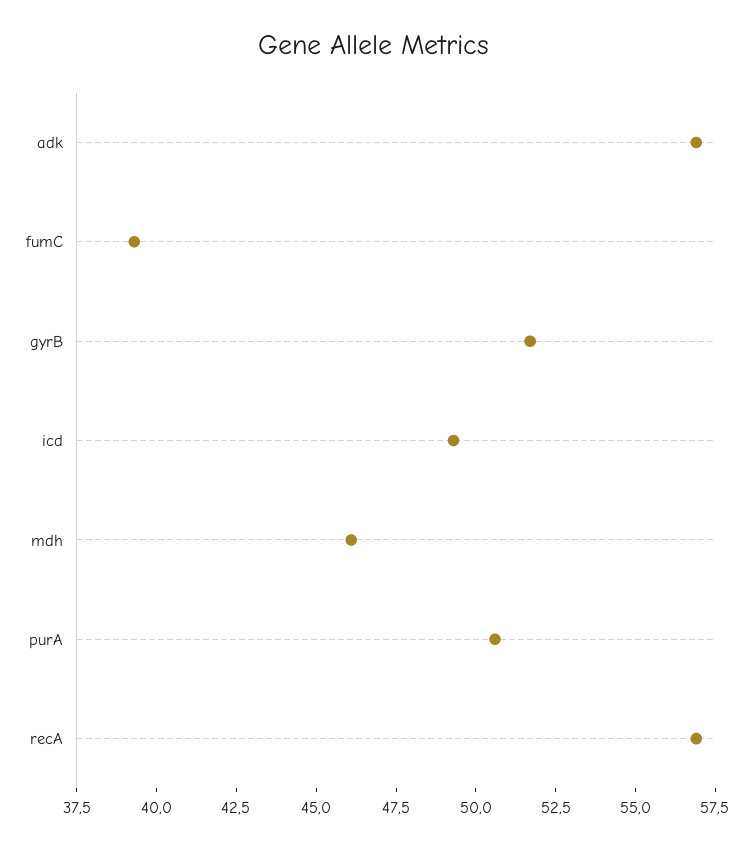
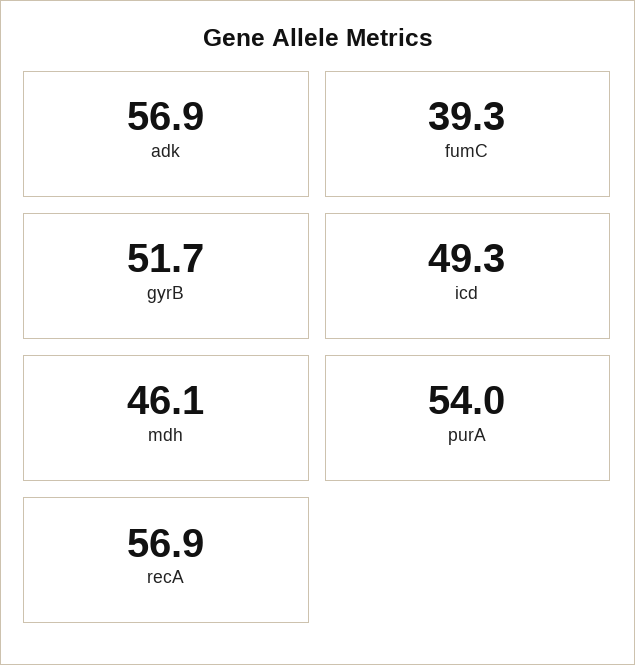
purA: 50.5 -> 54

